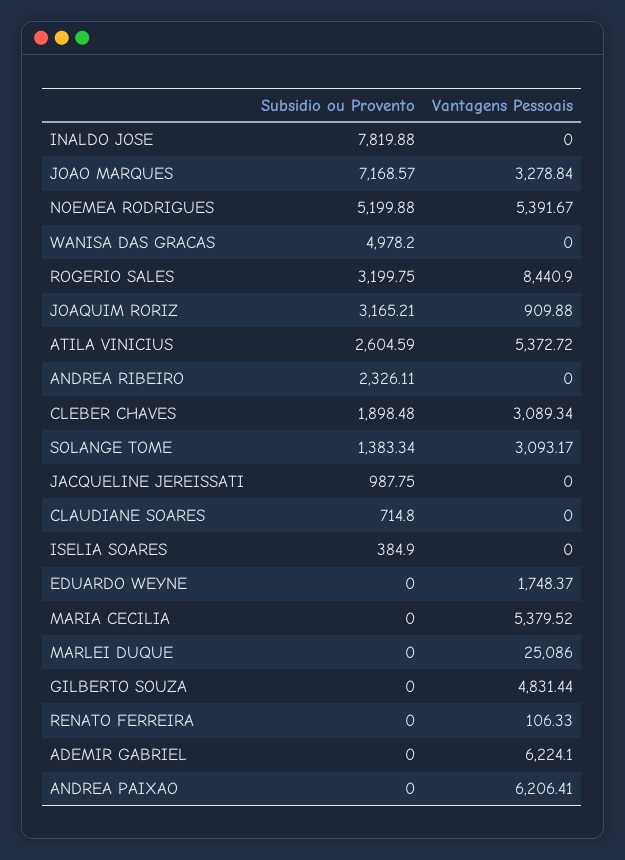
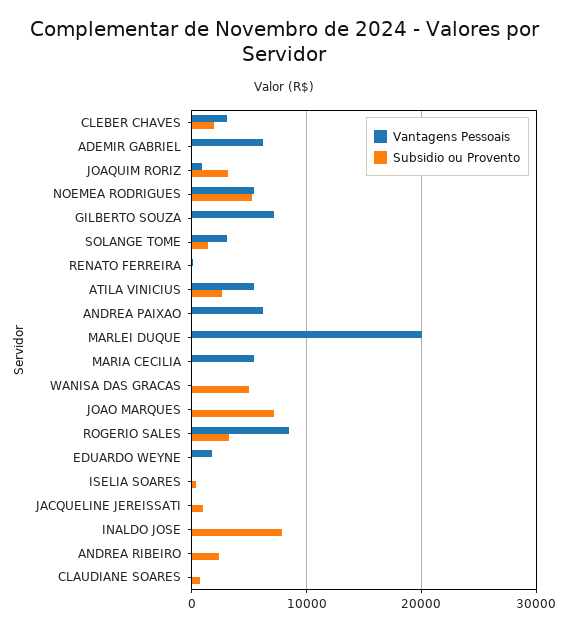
Vantagens Pessoais, JOAO MARQUES: 3278.84 -> 0
Vantagens Pessoais, MARLEI DUQUE: 25086 -> 20000
Vantagens Pessoais, GILBERTO SOUZA: 4831.44 -> 7000

